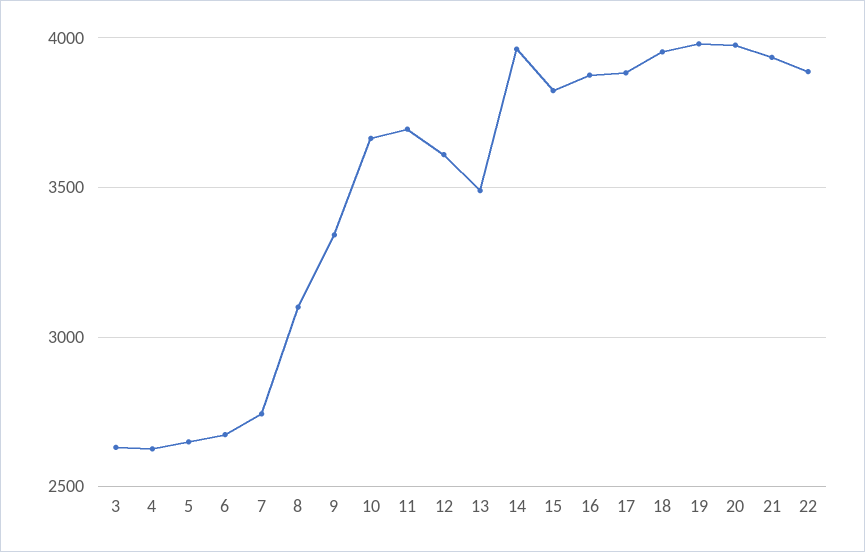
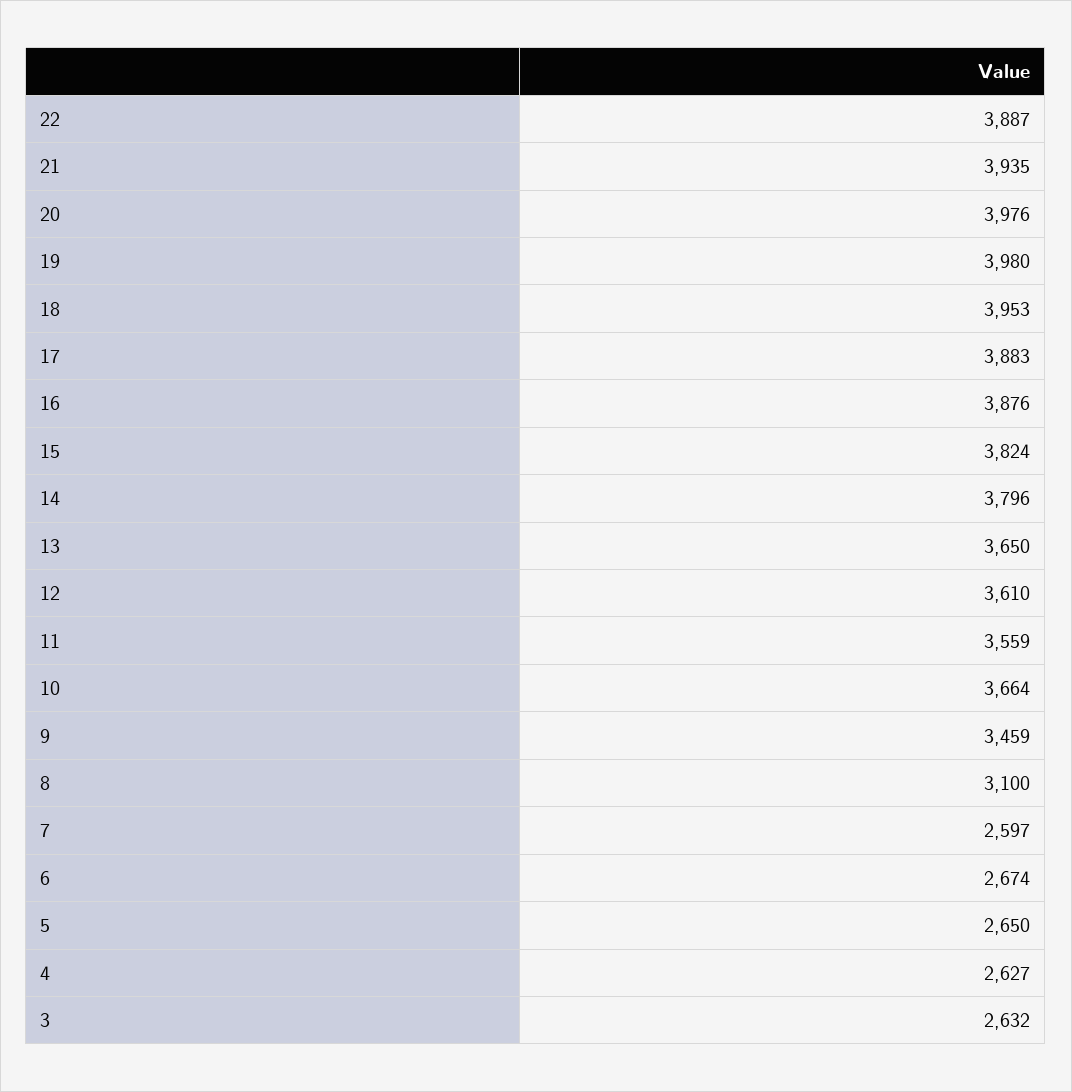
7: 2750 -> 2597
9: 3350 -> 3459
11: 3700 -> 3559
13: 3500 -> 3650
14: 3950 -> 3796

